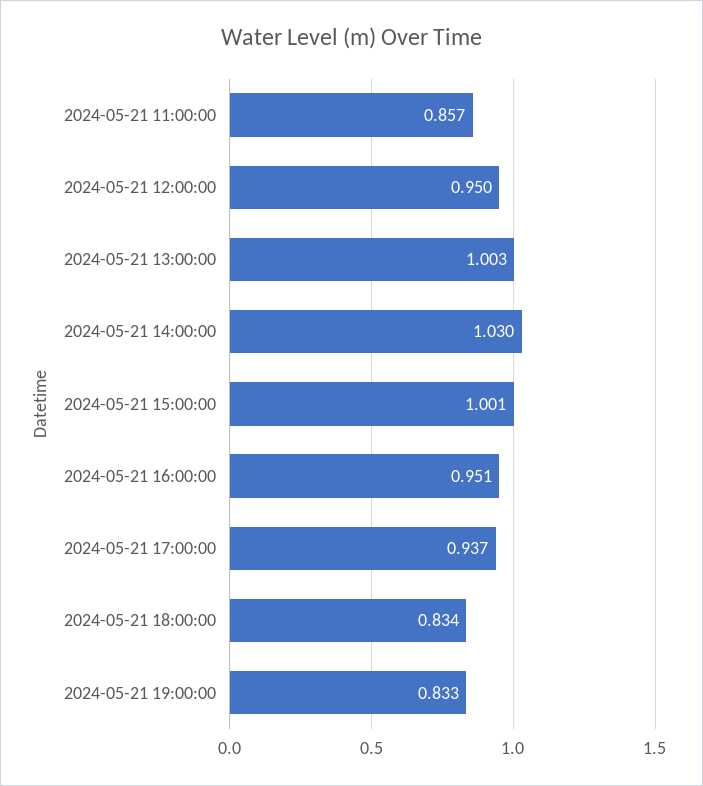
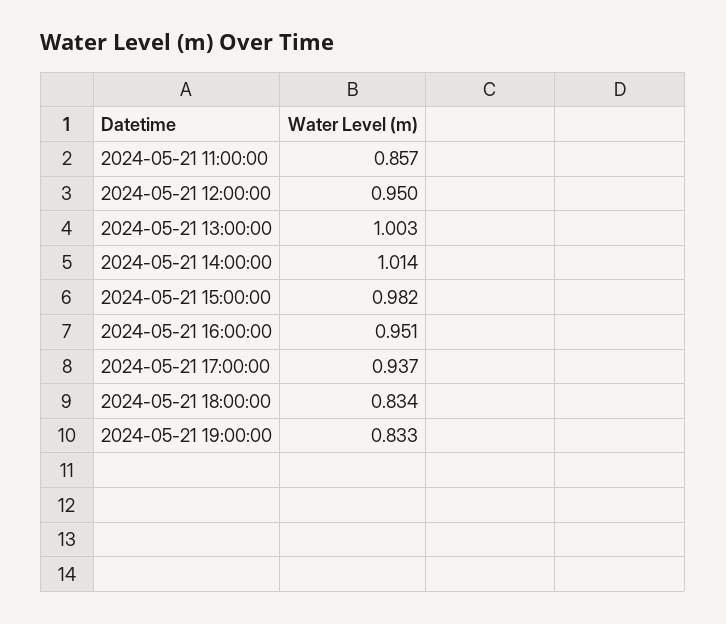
2024-05-21 14:00:00: 1.03 -> 1.014
2024-05-21 15:00:00: 1.001 -> 0.982

